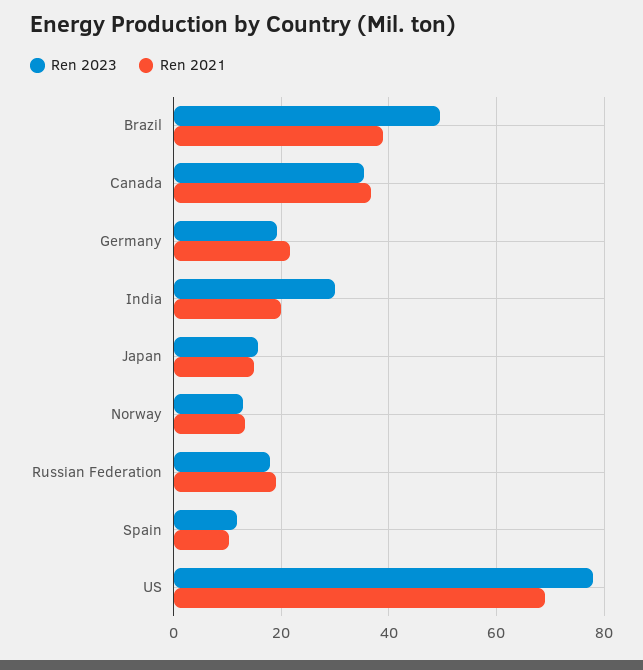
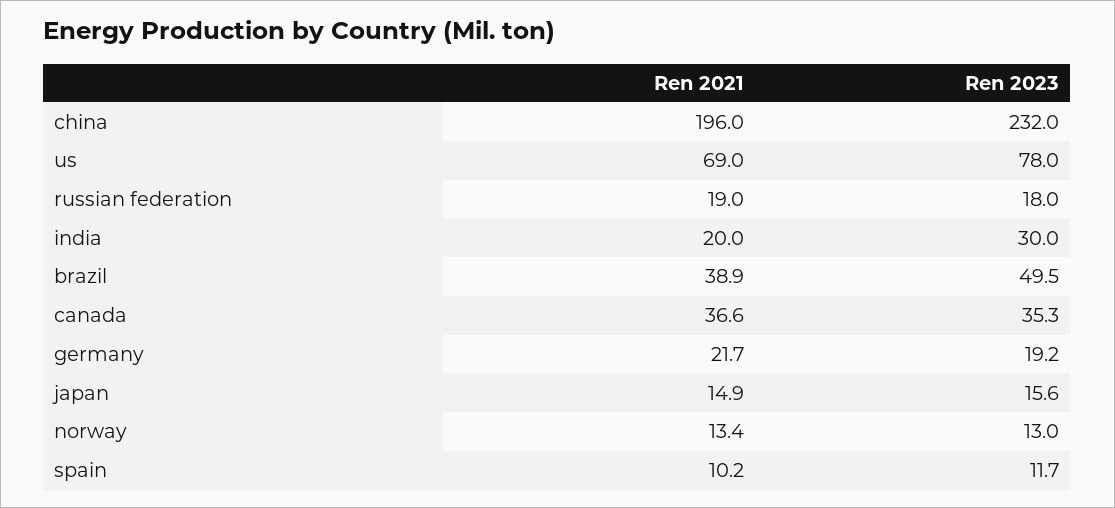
Ren 2021, china: none -> 196
Ren 2023, china: none -> 232

